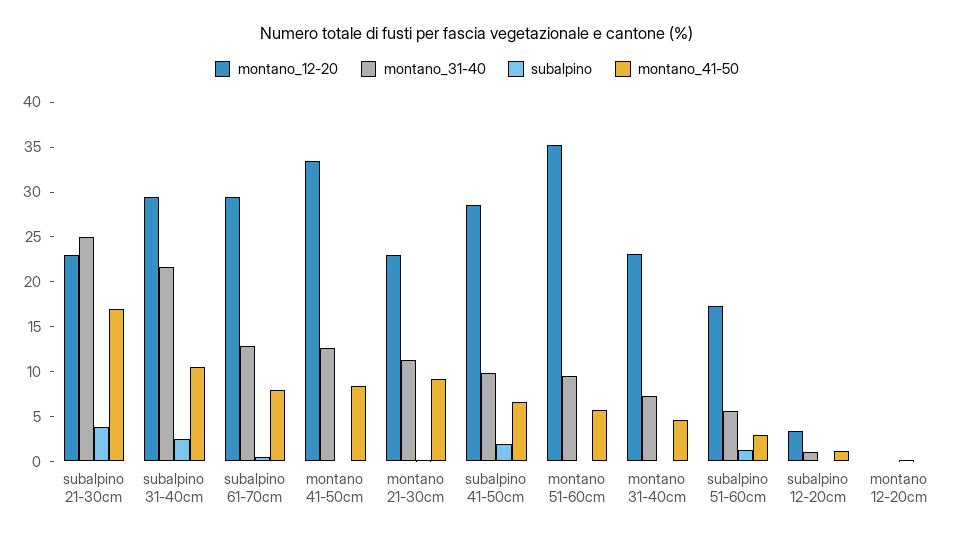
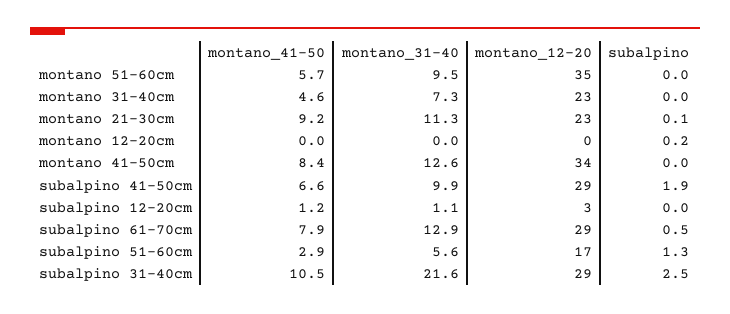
montano_12-20, subalpino 21-30cm: 23 -> none
montano_31-40, subalpino 21-30cm: 25 -> none
subalpino, subalpino 21-30cm: 4 -> none
montano_41-50, subalpino 21-30cm: 17 -> none

